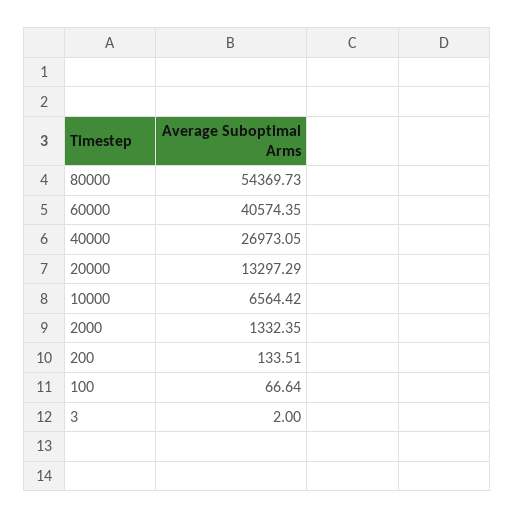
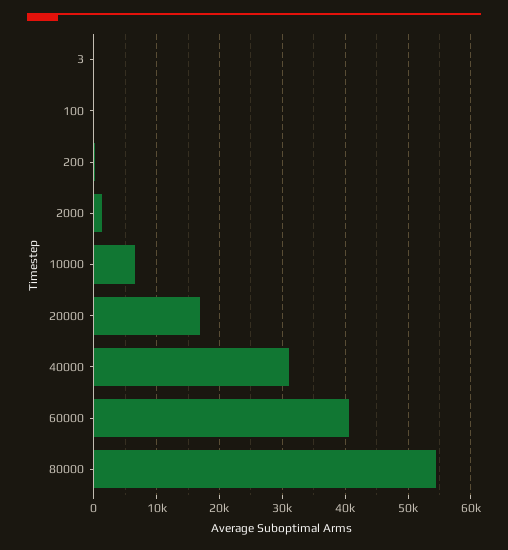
40000: 26973.05 -> 31000
20000: 13297.29 -> 17000

